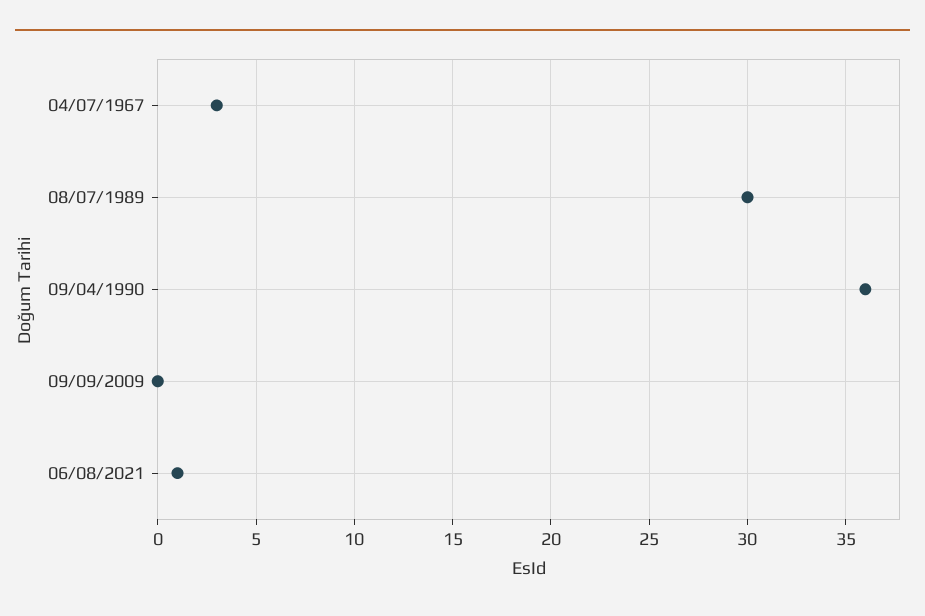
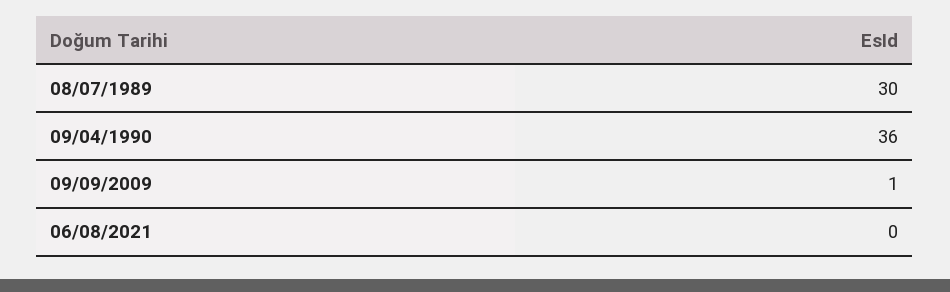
04/07/1967: 3 -> none
09/09/2009: 0 -> 1
06/08/2021: 1 -> 0

